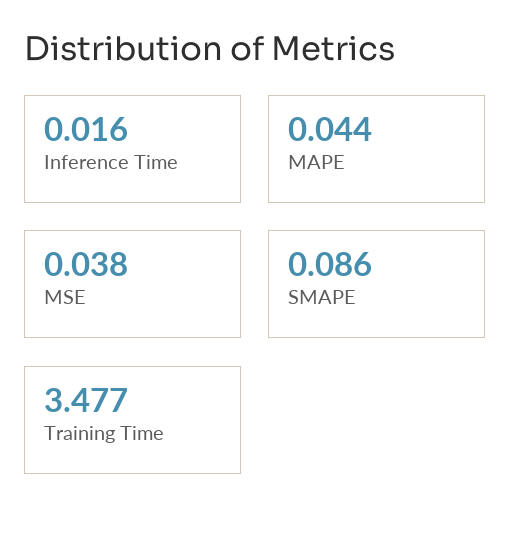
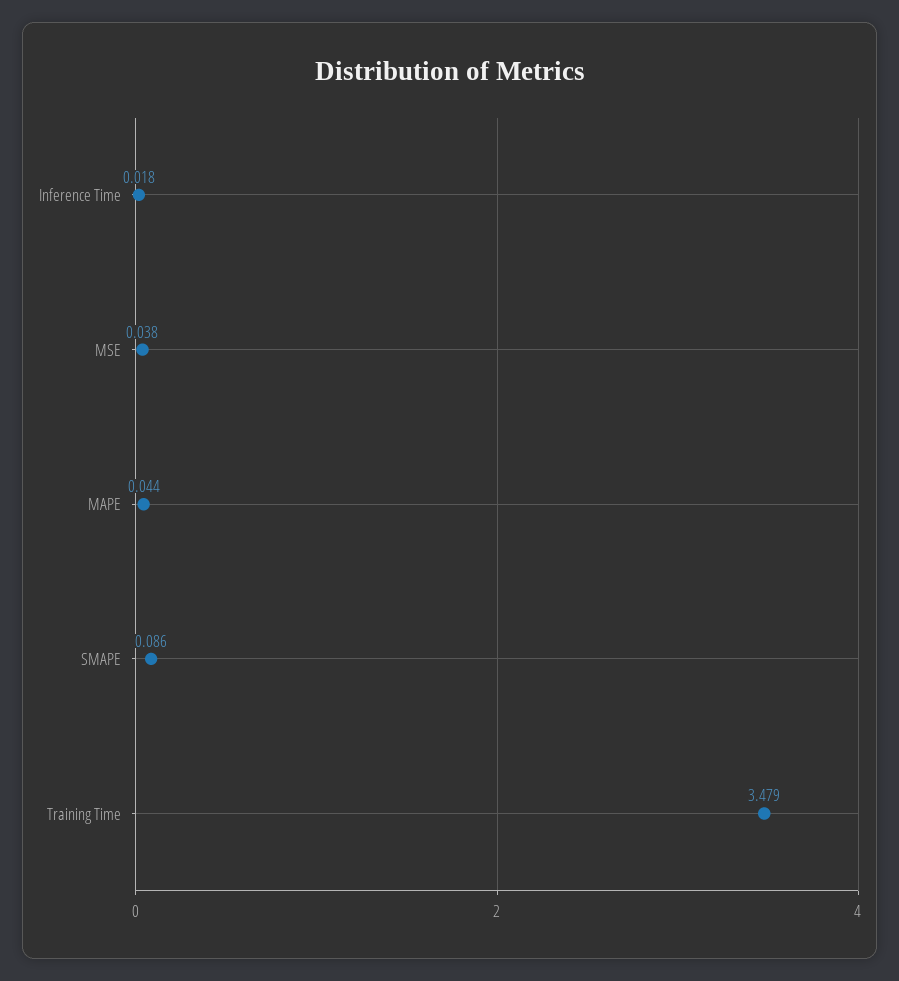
Inference Time: 0.016 -> 0.018
Training Time: 3.477 -> 3.479

